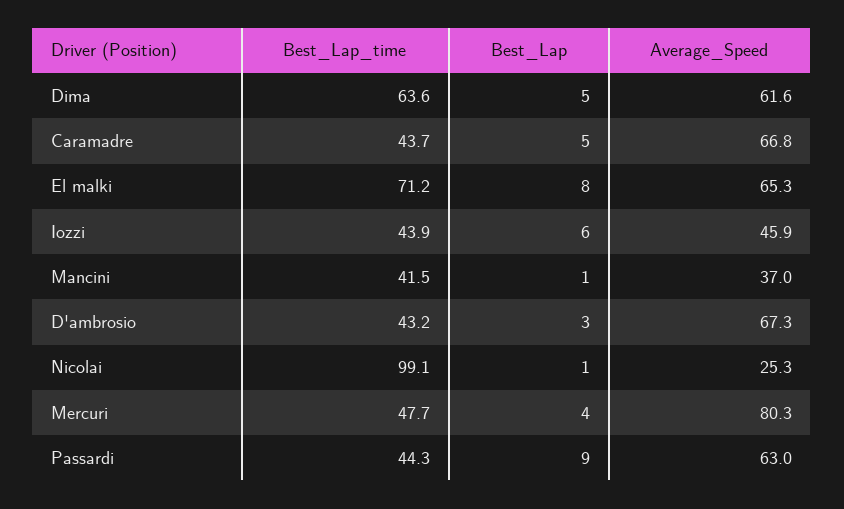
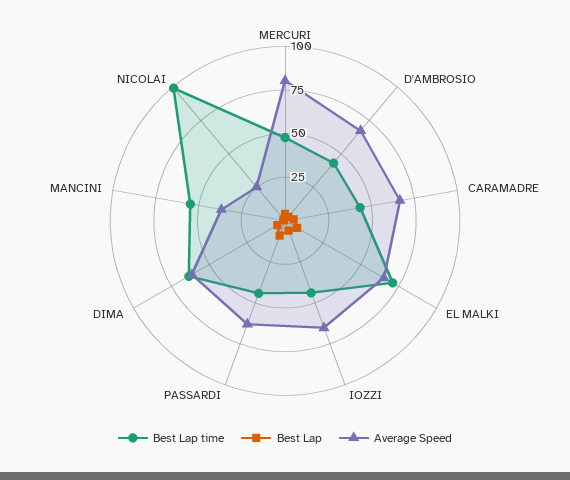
Average_Speed, Iozzi: 45.9 -> 65
Best_Lap_time, Mancini: 41.5 -> 55

